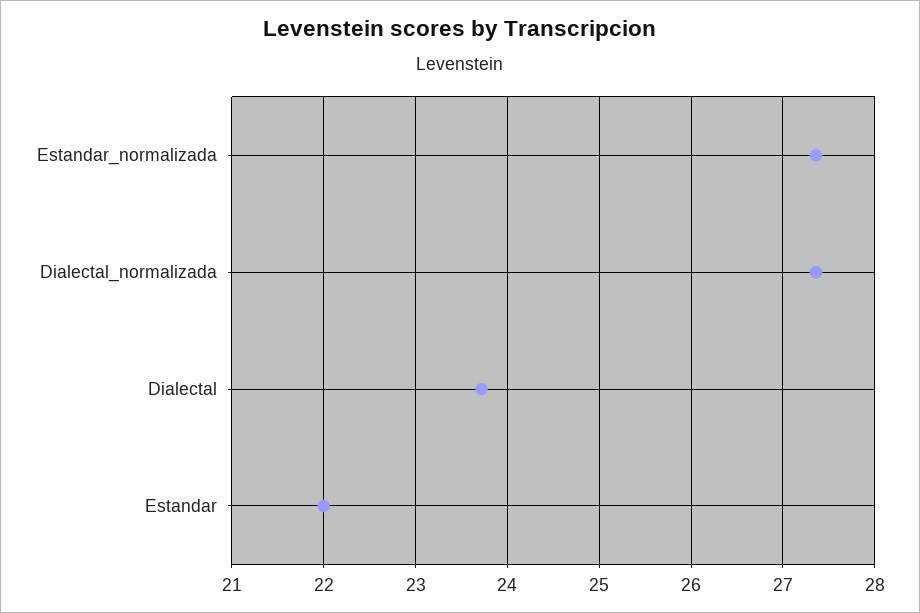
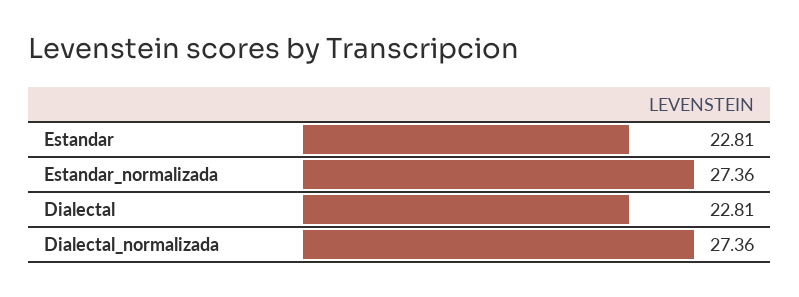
Dialectal: 23.7 -> 22.81
Estandar: 22 -> 22.81

